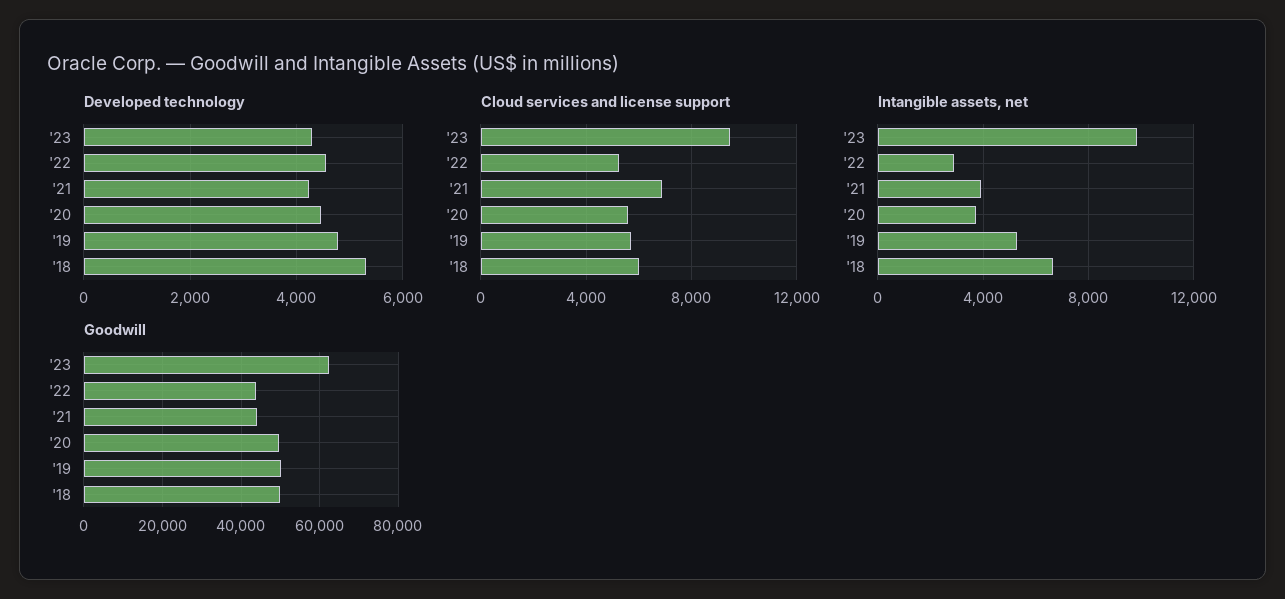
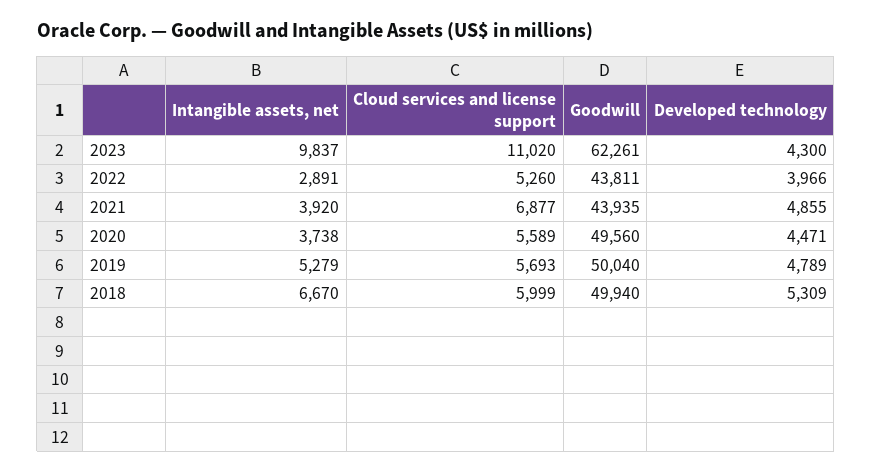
Developed technology, '22: 4600 -> 3966
Developed technology, '21: 4200 -> 4855
Cloud services and license support, '23: 9500 -> 11020

